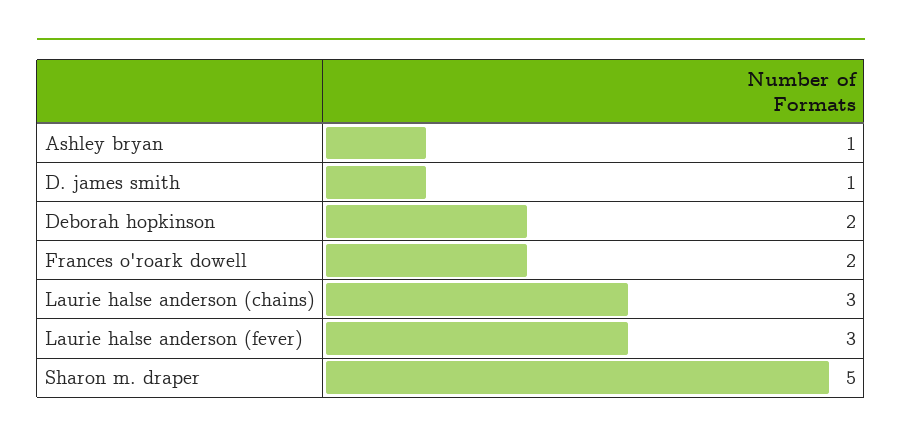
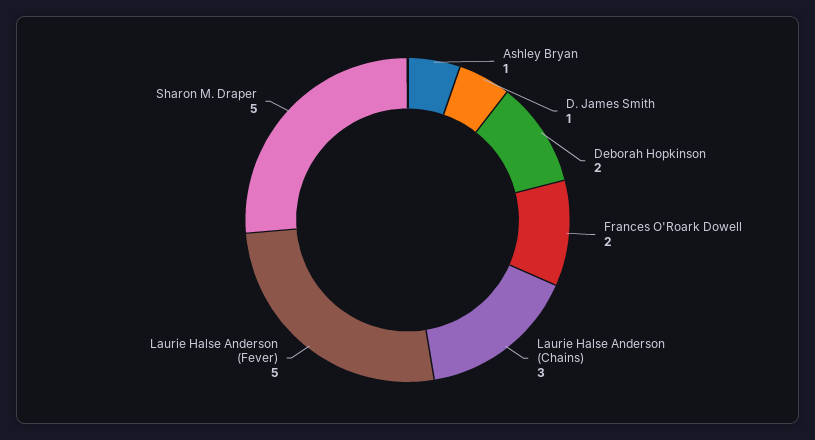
Laurie halse anderson (fever): 3 -> 5

